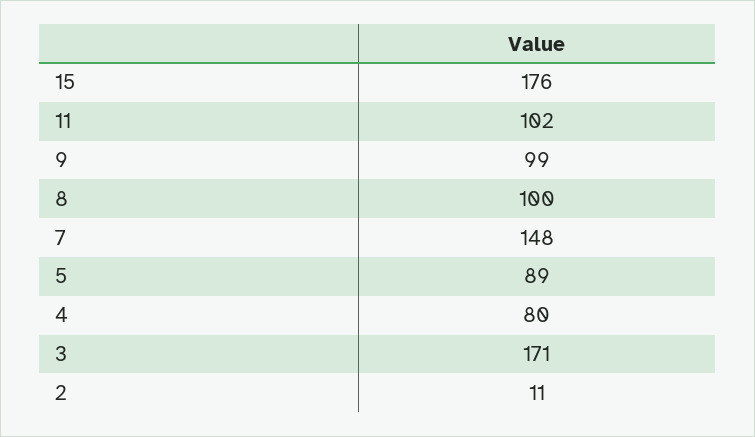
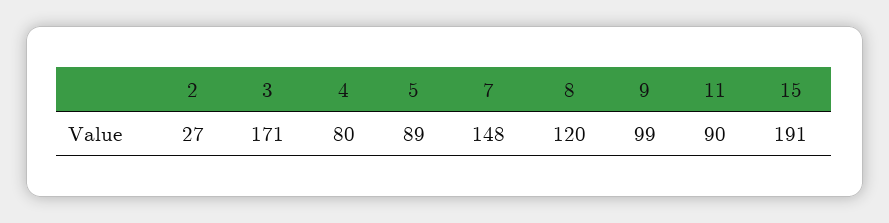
15: 176 -> 191
11: 102 -> 90
8: 100 -> 120
2: 11 -> 27

